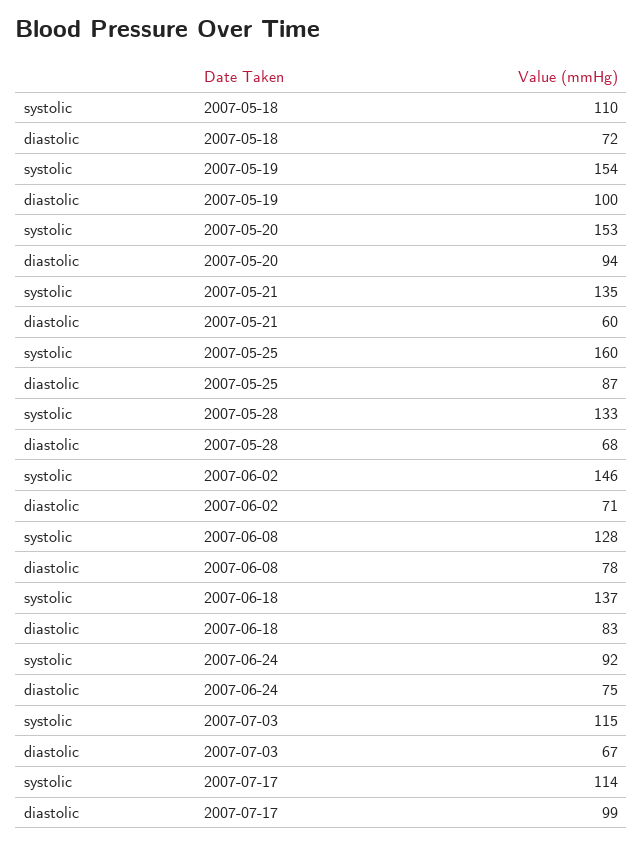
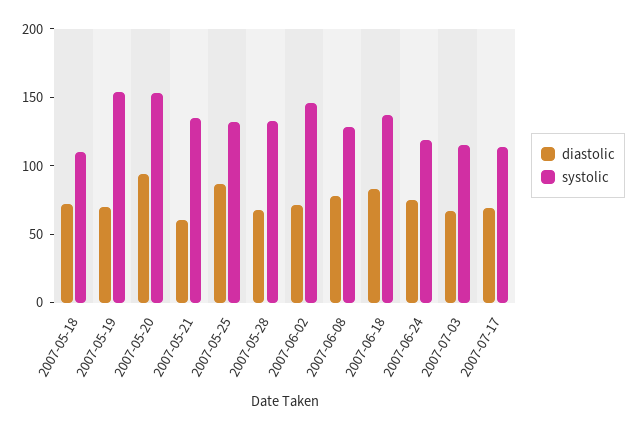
diastolic, 2007-05-19: 100 -> 70
systolic, 2007-05-25: 160 -> 130
systolic, 2007-06-24: 92 -> 120
diastolic, 2007-07-17: 99 -> 70

